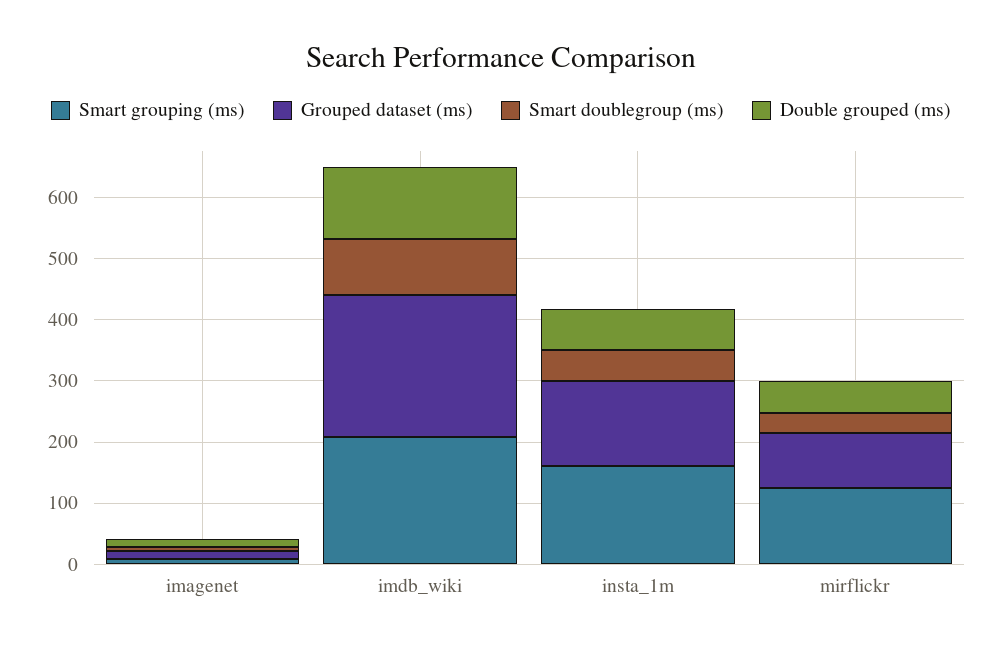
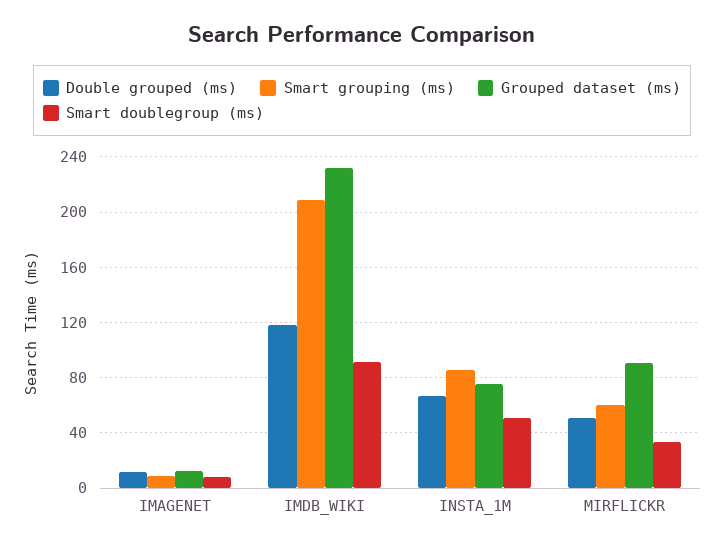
Smart grouping (ms), insta_1m: 160 -> 85
Grouped dataset (ms), insta_1m: 140 -> 75
Smart grouping (ms), mirflickr: 120 -> 60

